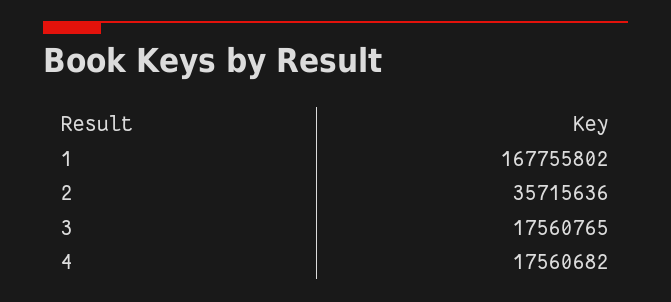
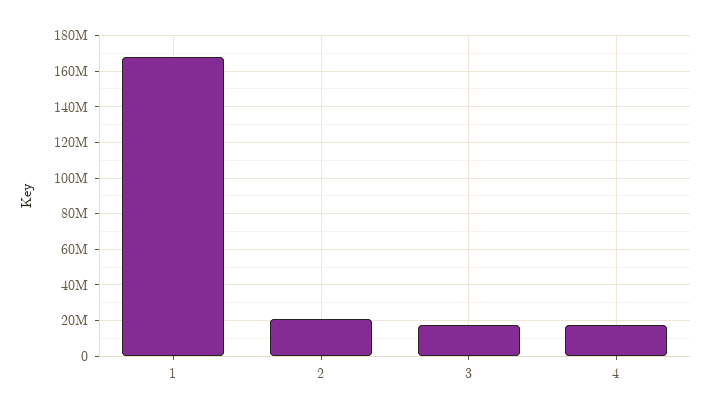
2: 35715636 -> 20000000

